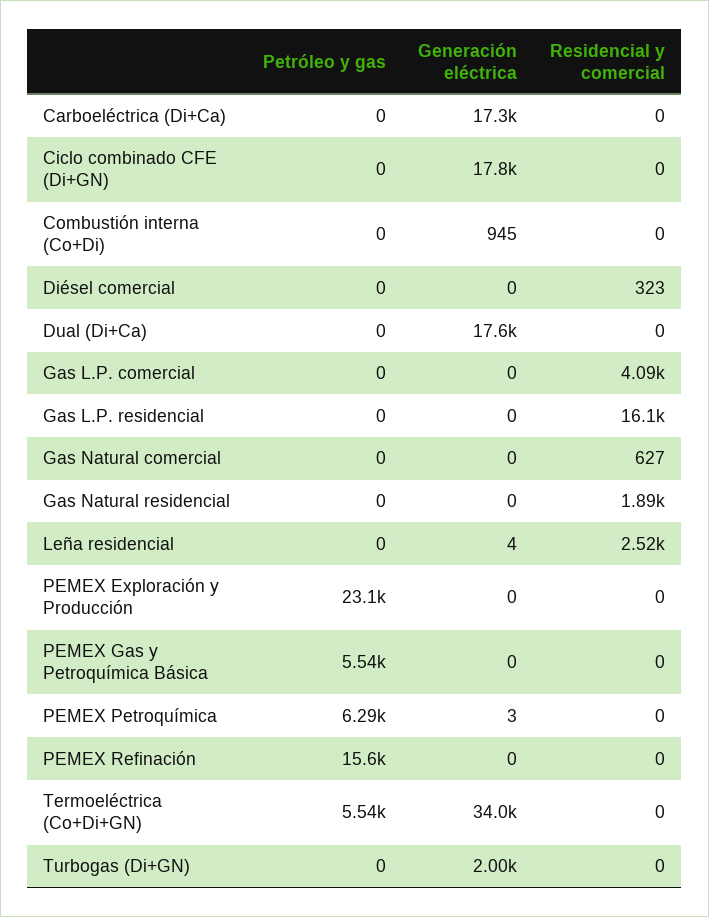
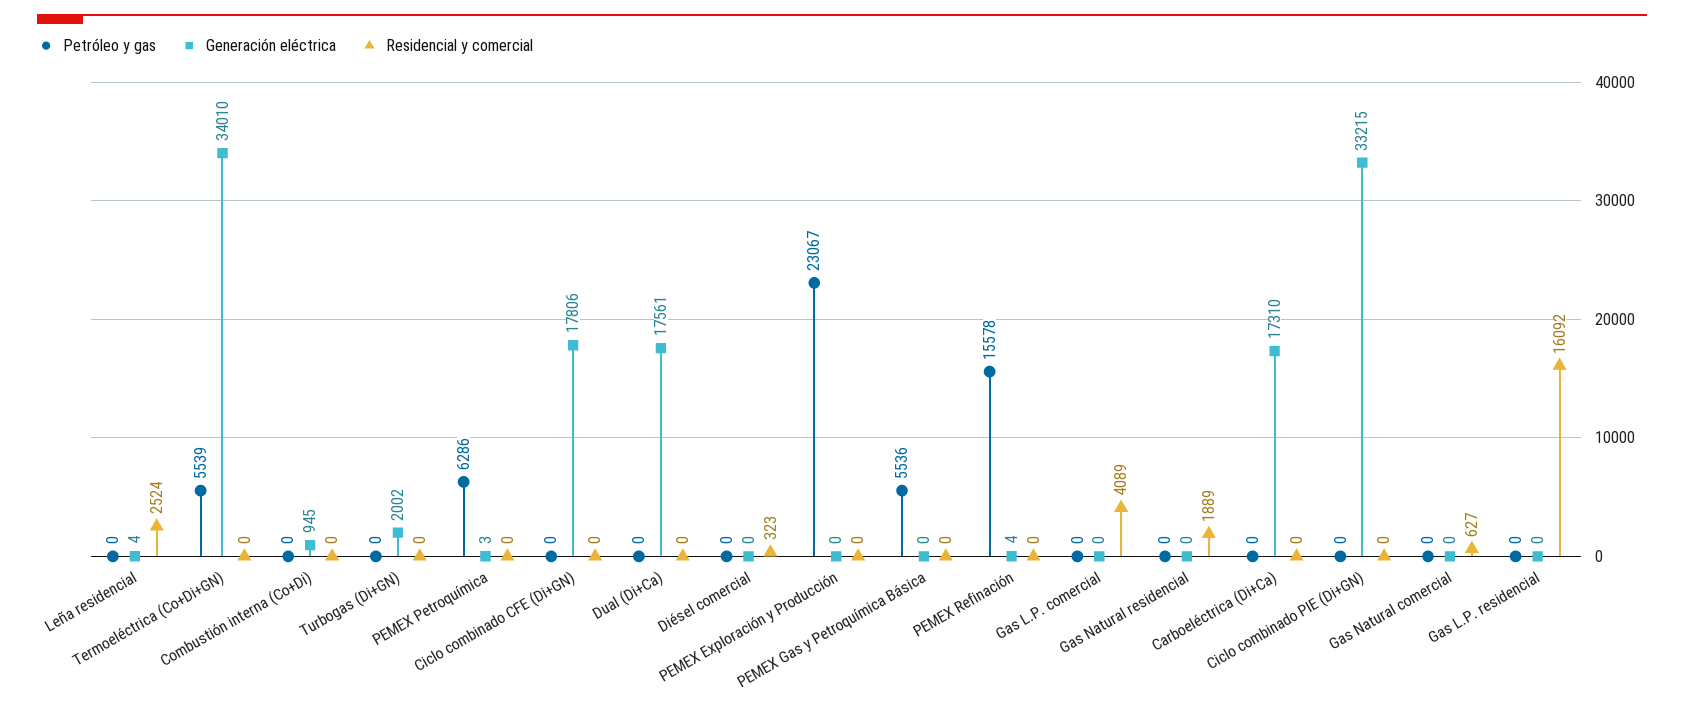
Generación eléctrica, PEMEX Refinación: 0 -> 4
Petróleo y gas, Ciclo combinado PIE (Di+GN): none -> 0
Generación eléctrica, Ciclo combinado PIE (Di+GN): none -> 33215
Residencial y comercial, Ciclo combinado PIE (Di+GN): none -> 0

